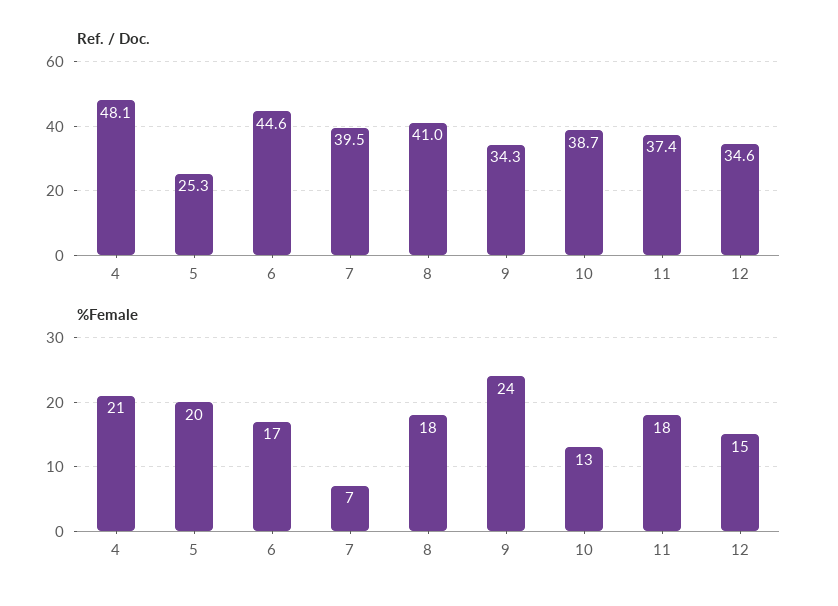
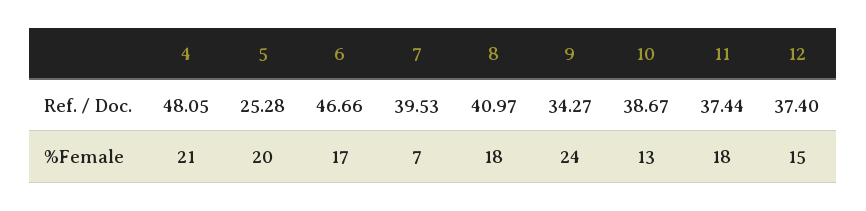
Ref. / Doc., 6: 44.6 -> 46.66
Ref. / Doc., 12: 34.6 -> 37.4

